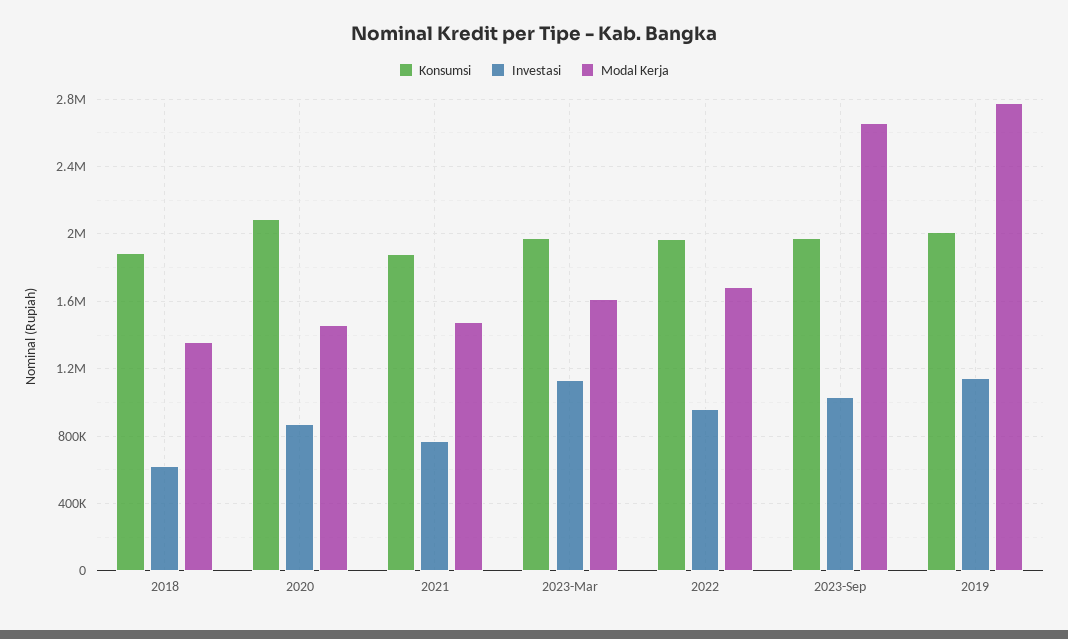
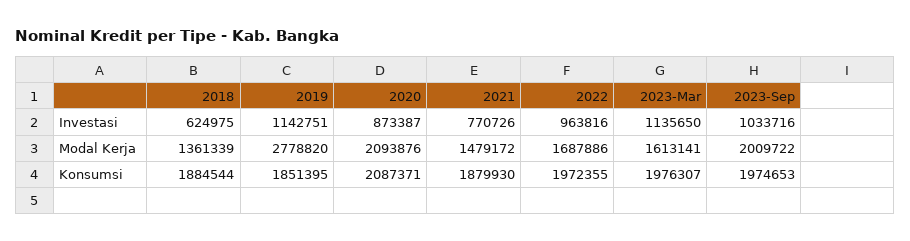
Modal Kerja, 2020: 1450000 -> 2093876
Modal Kerja, 2023-Sep: 2650000 -> 2009722
Konsumsi, 2019: 2000000 -> 1851395

